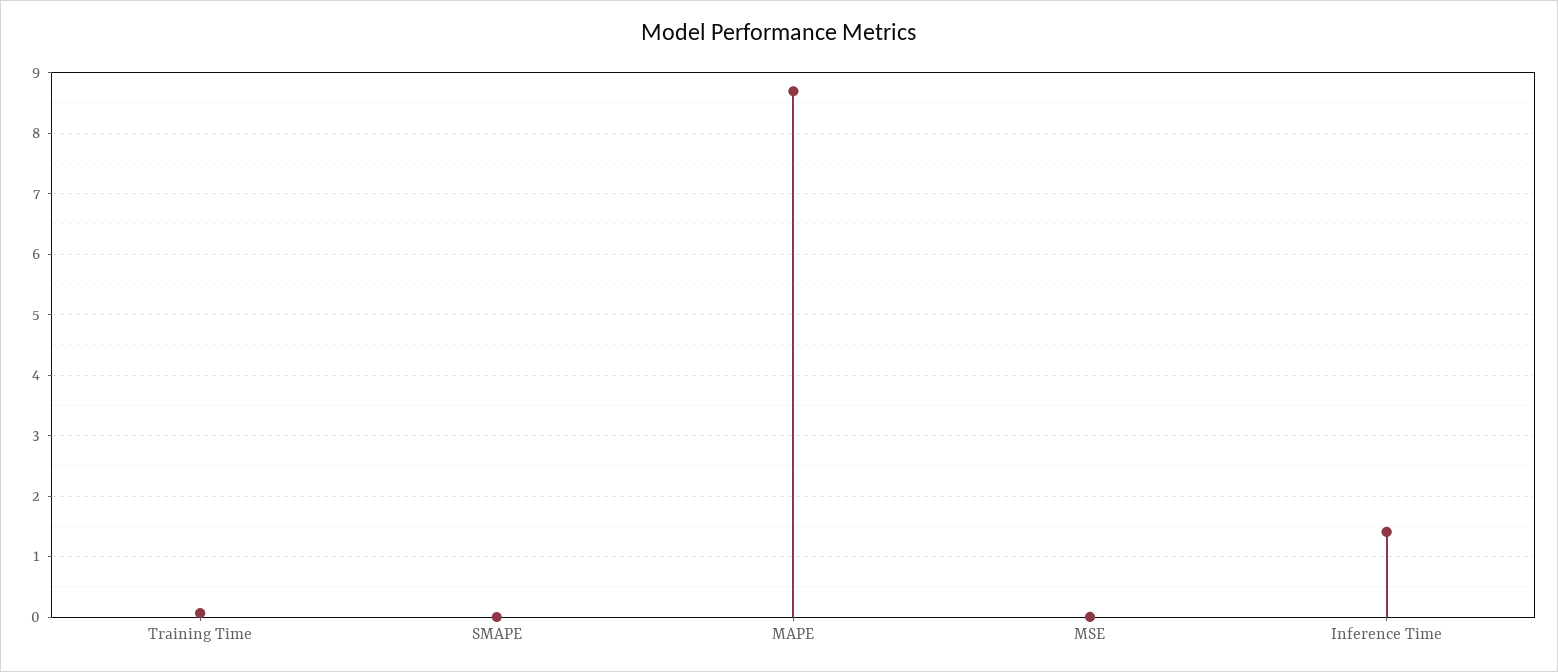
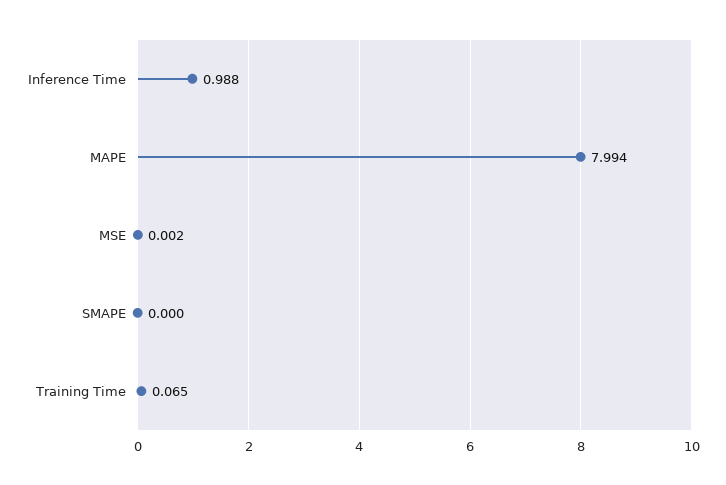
MAPE: 8.7 -> 7.994
Inference Time: 1.4 -> 0.988

